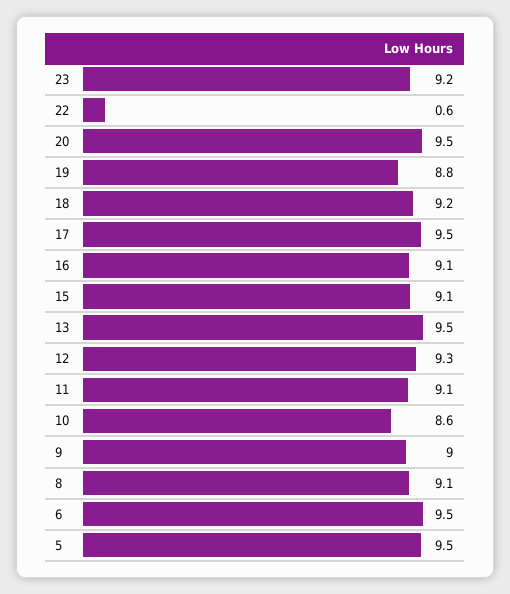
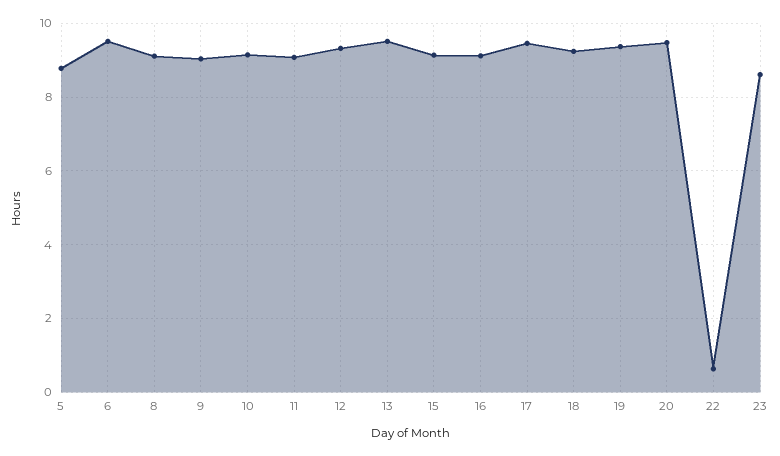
23: 9.2 -> 8.6
19: 8.8 -> 9.4
10: 8.6 -> 9.2
5: 9.5 -> 8.8

